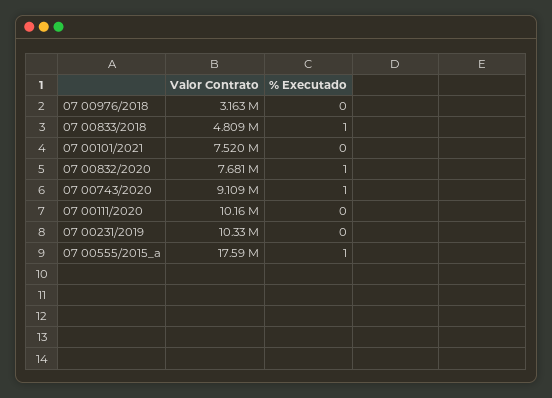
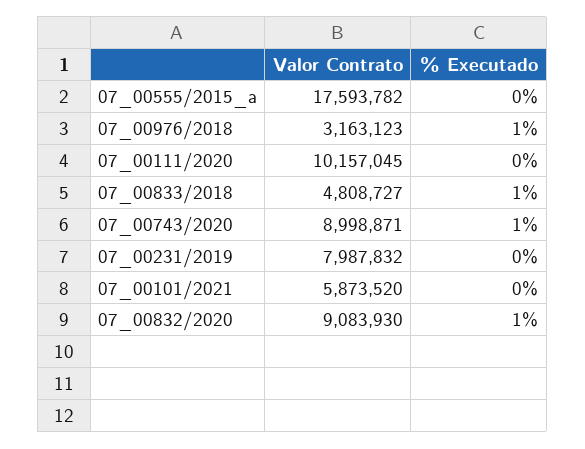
% Executado, 07 00976/2018: 0 -> 1
Valor Contrato, 07 00101/2021: 7520000 -> 5873520
Valor Contrato, 07 00832/2020: 7681000 -> 9083930
Valor Contrato, 07 00743/2020: 9109000 -> 8998871
Valor Contrato, 07 00231/2019: 10330000 -> 7987832
% Executado, 07 00555/2015_a: 1 -> 0

